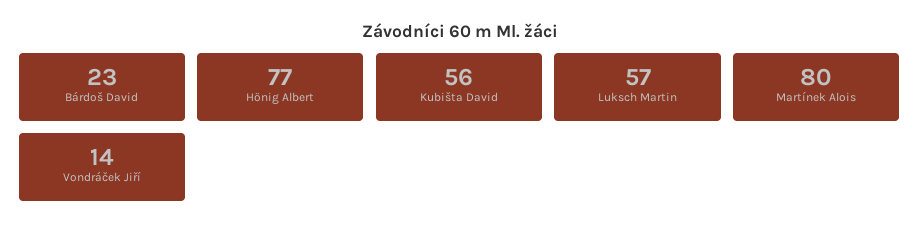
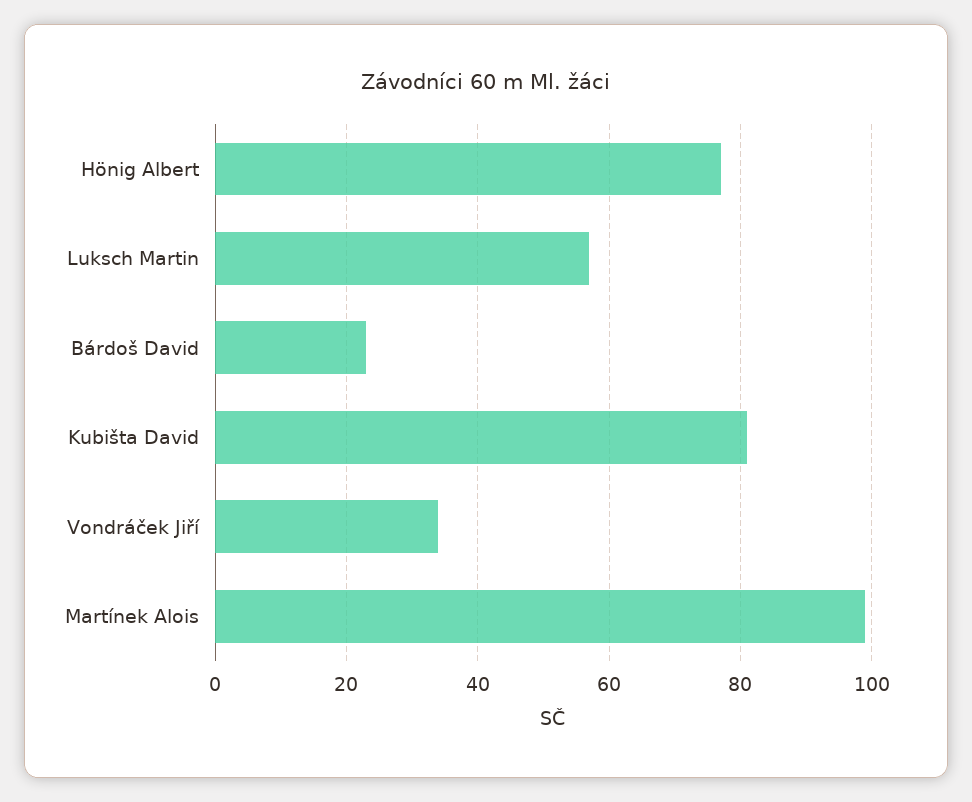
Kubišta David: 56 -> 80
Martínek Alois: 80 -> 100
Vondráček Jiří: 14 -> 35

